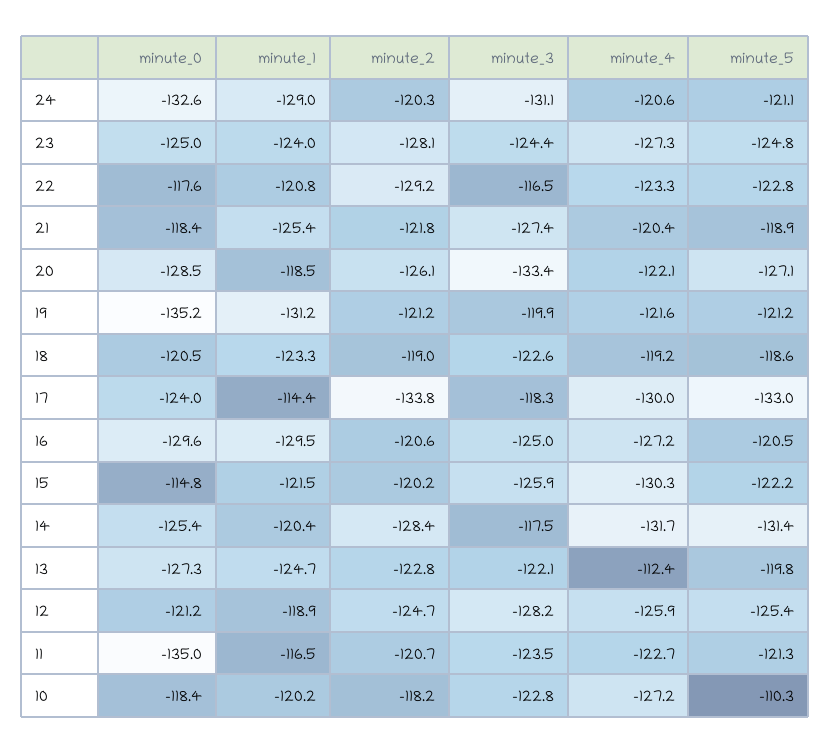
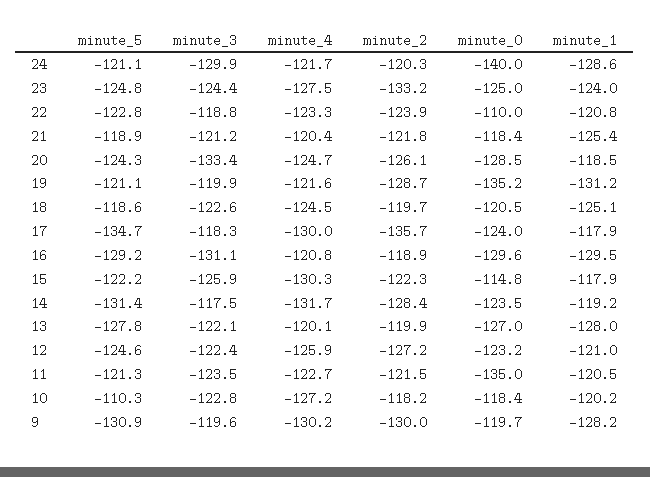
minute_0, 24: -132.6 -> -140
minute_1, 24: -129 -> -128.6
minute_3, 24: -131.1 -> -129.9
minute_4, 24: -120.6 -> -121.7
minute_2, 23: -128.1 -> -133.2
minute_4, 23: -127.3 -> -127.5
minute_0, 22: -117.6 -> -110
minute_2, 22: -129.2 -> -123.9
minute_3, 22: -116.5 -> -118.8
minute_3, 21: -127.4 -> -121.2
minute_4, 20: -122.1 -> -124.7
minute_5, 20: -127.1 -> -124.3
minute_2, 19: -121.2 -> -128.7
minute_5, 19: -121.2 -> -121.1
minute_1, 18: -123.3 -> -125.1
minute_2, 18: -119 -> -119.7
minute_4, 18: -119.2 -> -124.5
minute_1, 17: -114.4 -> -117.9
minute_2, 17: -133.8 -> -135.7
minute_5, 17: -133 -> -134.7
minute_2, 16: -120.6 -> -118.9
minute_3, 16: -125 -> -131.1
minute_4, 16: -127.2 -> -120.8
minute_5, 16: -120.5 -> -129.2
minute_1, 15: -121.5 -> -117.9
minute_2, 15: -120.2 -> -122.3
minute_0, 14: -125.4 -> -123.5
minute_1, 14: -120.4 -> -119.2
minute_0, 13: -127.3 -> -127
minute_1, 13: -124.7 -> -128
minute_2, 13: -122.8 -> -119.9
minute_4, 13: -112.4 -> -120.1
minute_5, 13: -119.8 -> -127.8
minute_0, 12: -121.2 -> -123.2
minute_1, 12: -118.9 -> -121
minute_2, 12: -124.7 -> -127.2
minute_3, 12: -128.2 -> -122.4
minute_5, 12: -125.4 -> -124.6
minute_1, 11: -116.5 -> -120.5
minute_2, 11: -120.7 -> -121.5
minute_5, 9: none -> -130.9
minute_3, 9: none -> -119.6
minute_4, 9: none -> -130.2
minute_2, 9: none -> -130
minute_0, 9: none -> -119.7
minute_1, 9: none -> -128.2

